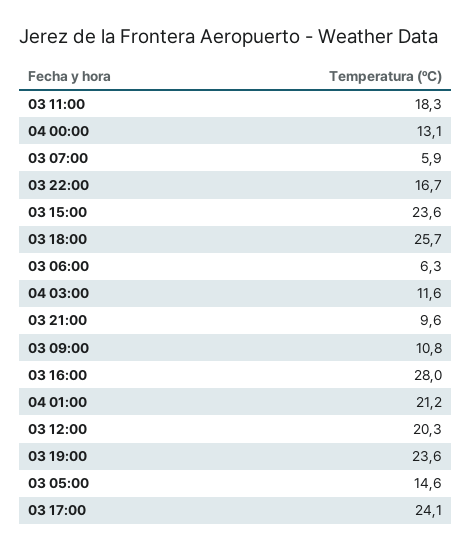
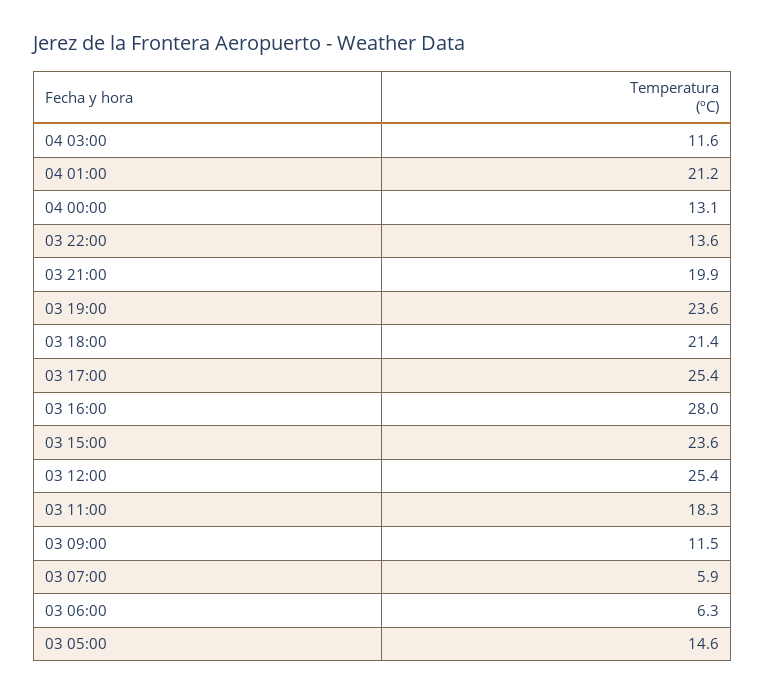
03 22:00: 16.7 -> 13.6
03 18:00: 25.7 -> 21.4
03 21:00: 9.6 -> 19.9
03 09:00: 10.8 -> 11.5
03 12:00: 20.3 -> 25.4
03 17:00: 24.1 -> 25.4

